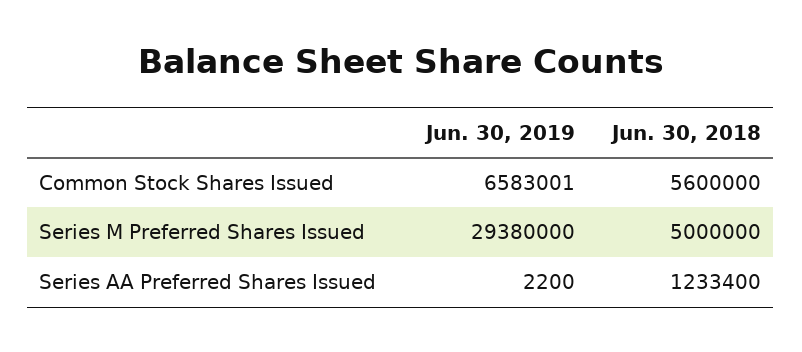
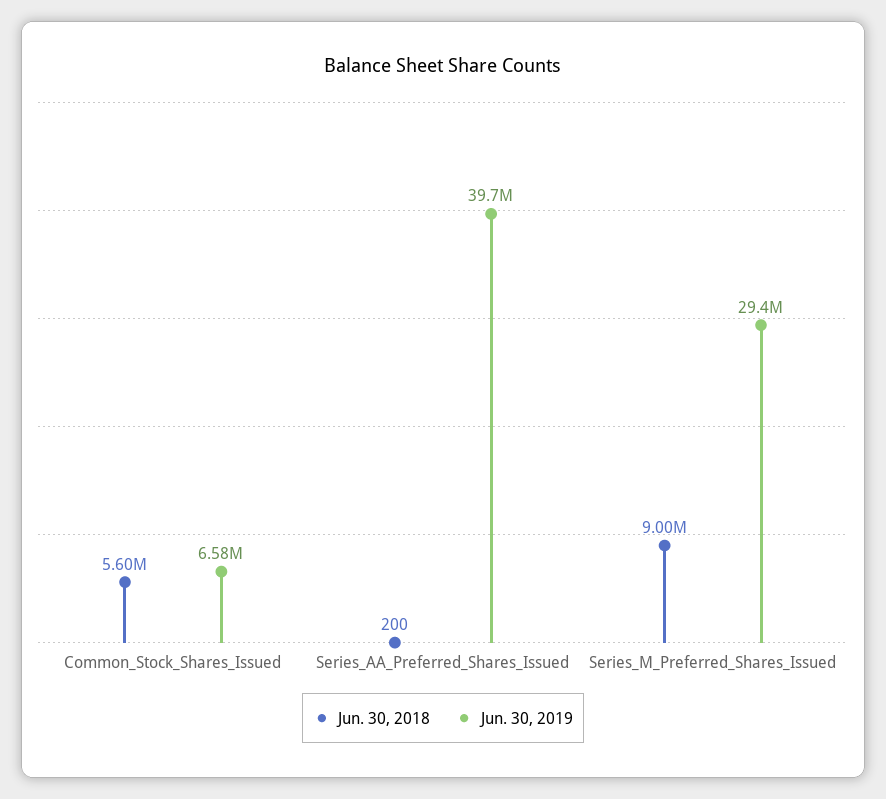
Jun. 30, 2018, Series M Preferred Shares Issued: 5000000 -> 9000000
Jun. 30, 2019, Series AA Preferred Shares Issued: 2200 -> 39700000
Jun. 30, 2018, Series AA Preferred Shares Issued: 1233400 -> 200

